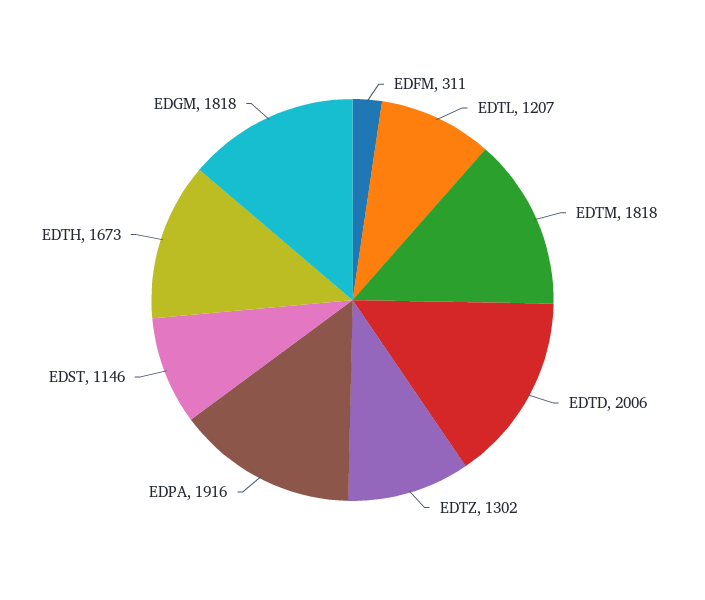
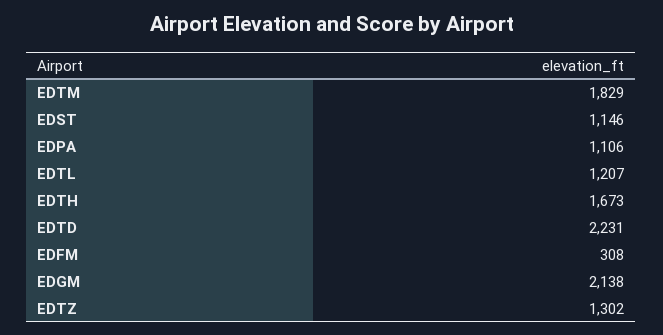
EDFM: 311 -> 308
EDTM: 1818 -> 1829
EDTD: 2006 -> 2231
EDPA: 1916 -> 1106
EDGM: 1818 -> 2138

